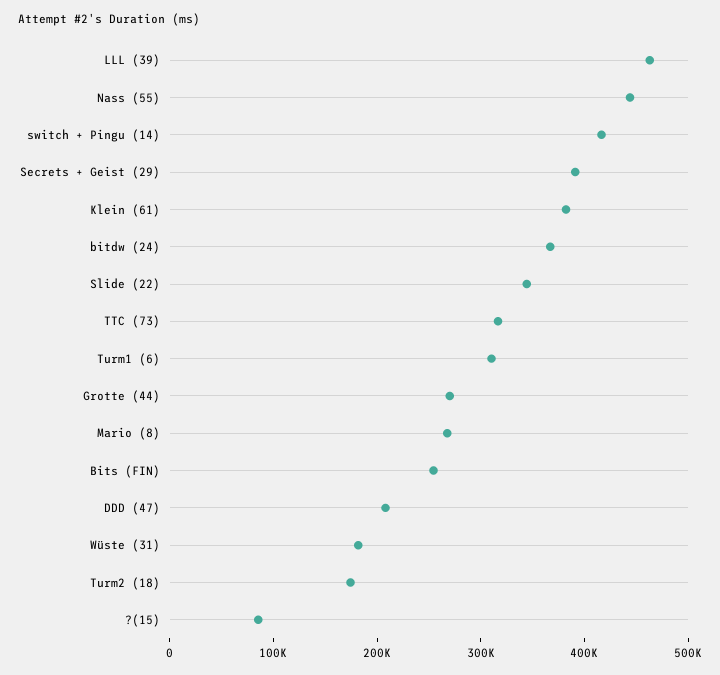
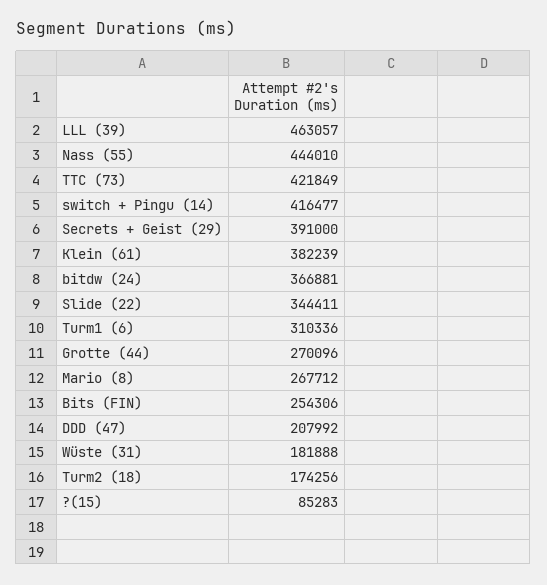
TTC (73): 320000 -> 421849

